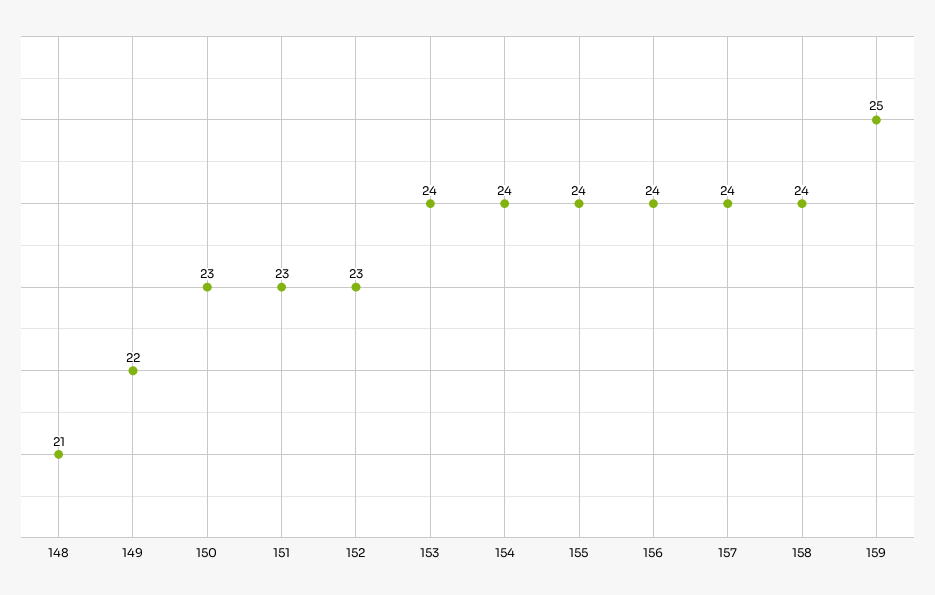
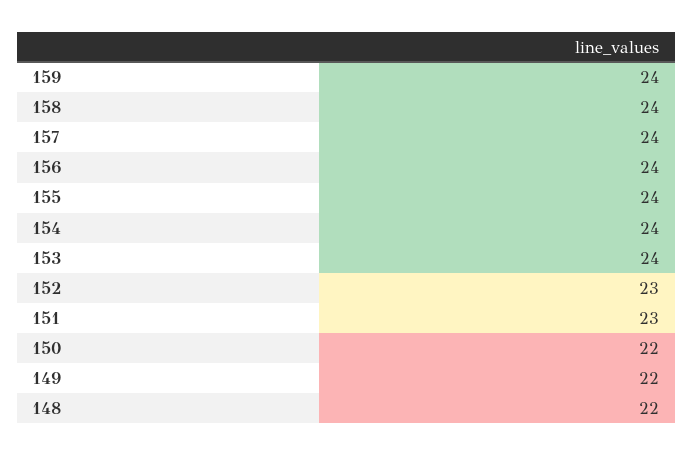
148: 21 -> 22
150: 23 -> 22
159: 25 -> 24

